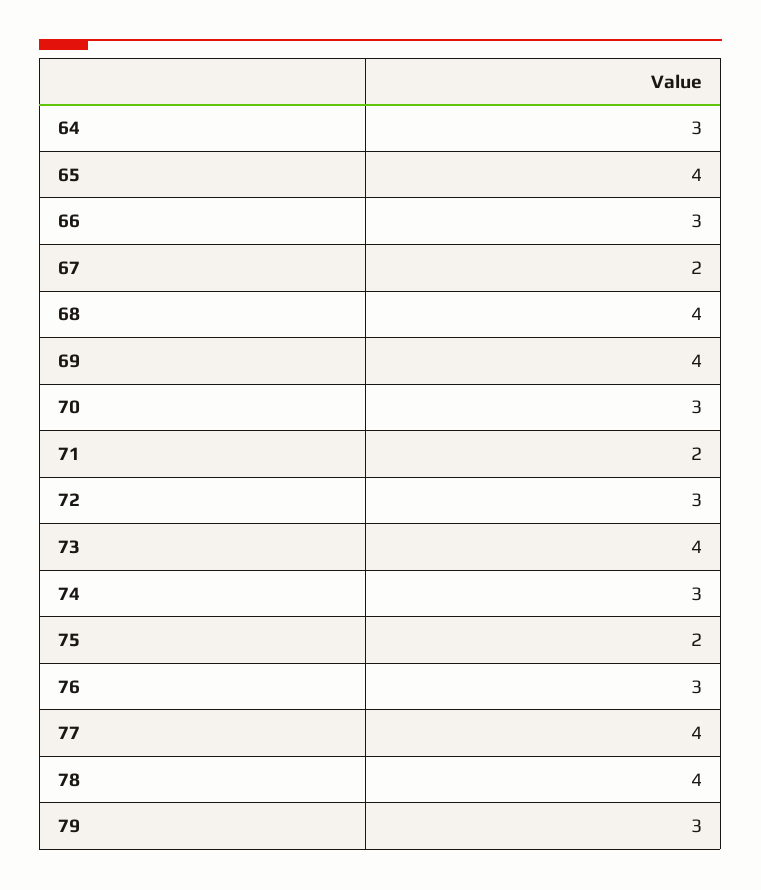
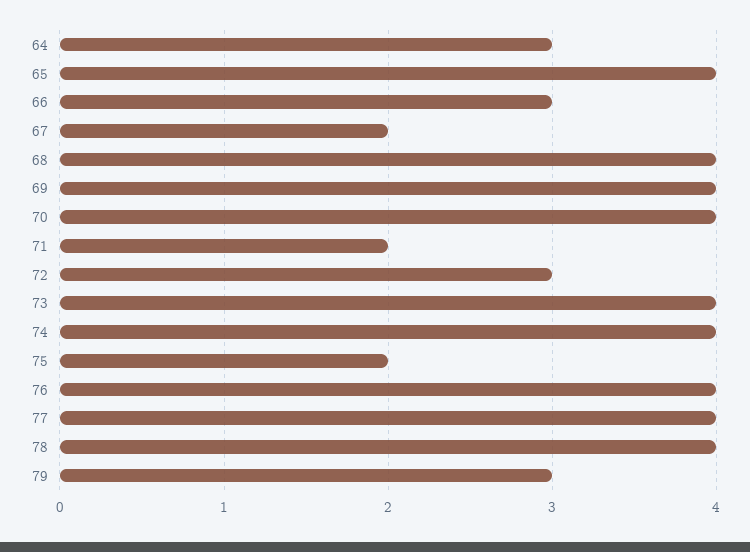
70: 3 -> 4
74: 3 -> 4
76: 3 -> 4

